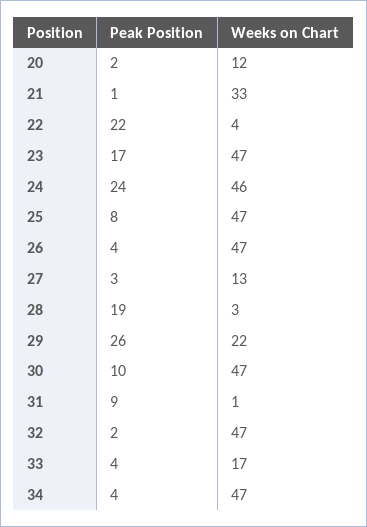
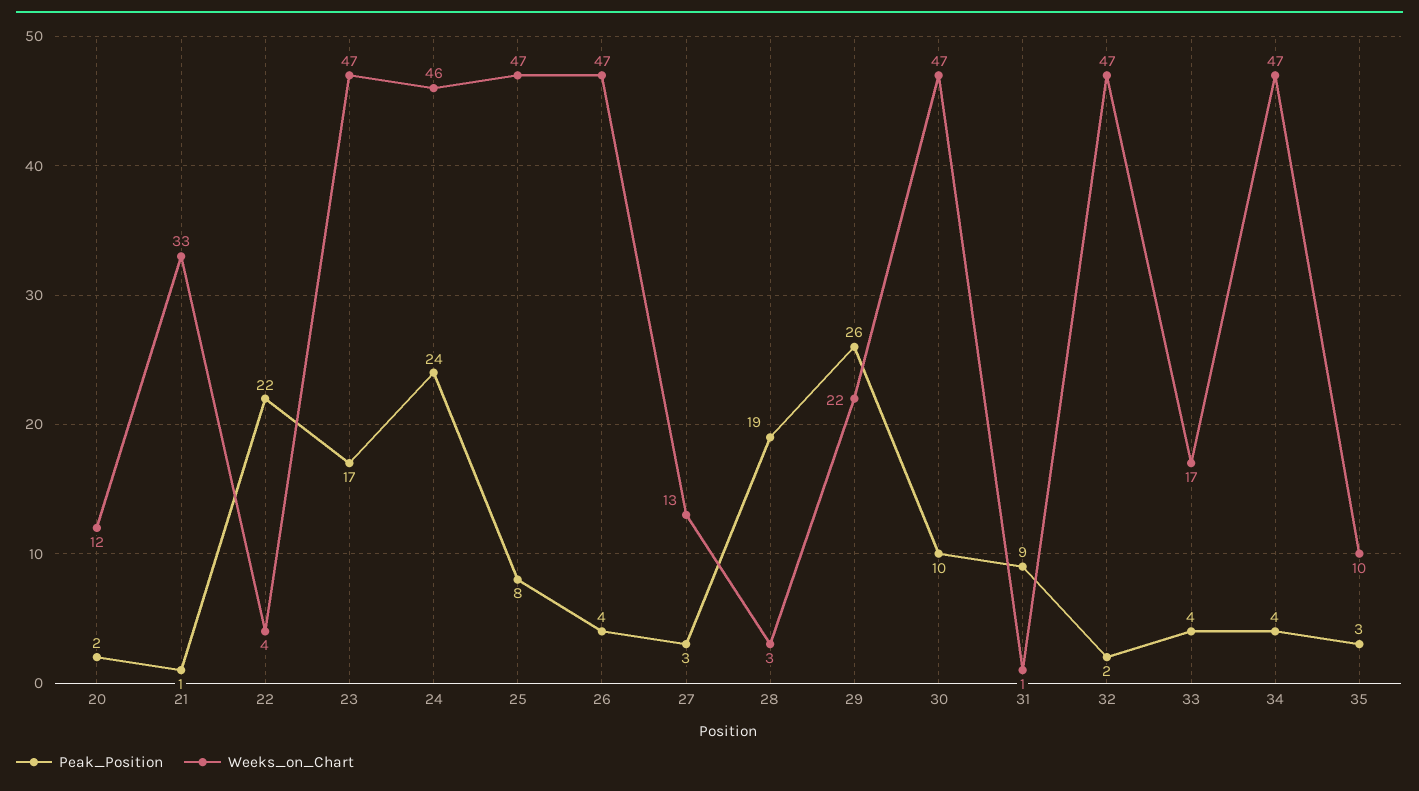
Peak Position, 35: none -> 3
Weeks on Chart, 35: none -> 10

